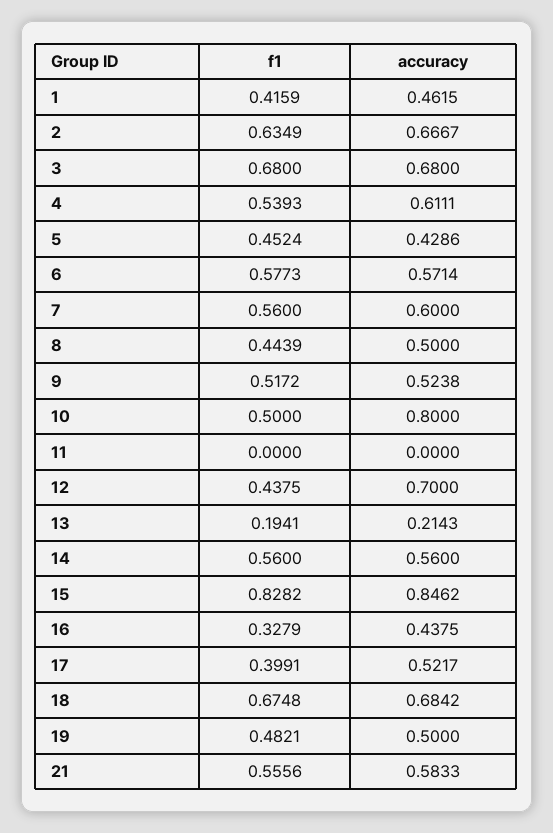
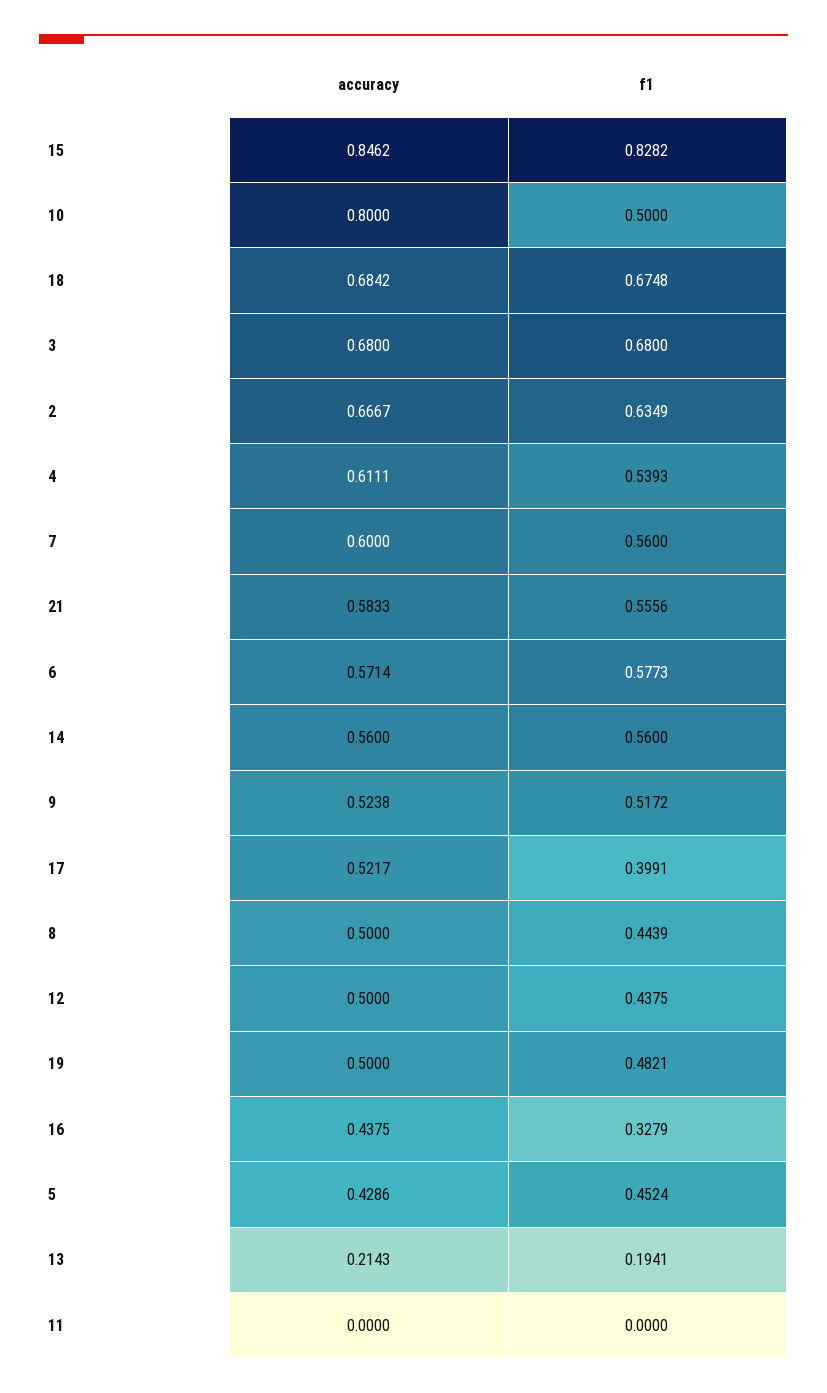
f1, 1: 0.4159 -> none
accuracy, 1: 0.4615 -> none
accuracy, 12: 0.7 -> 0.5

